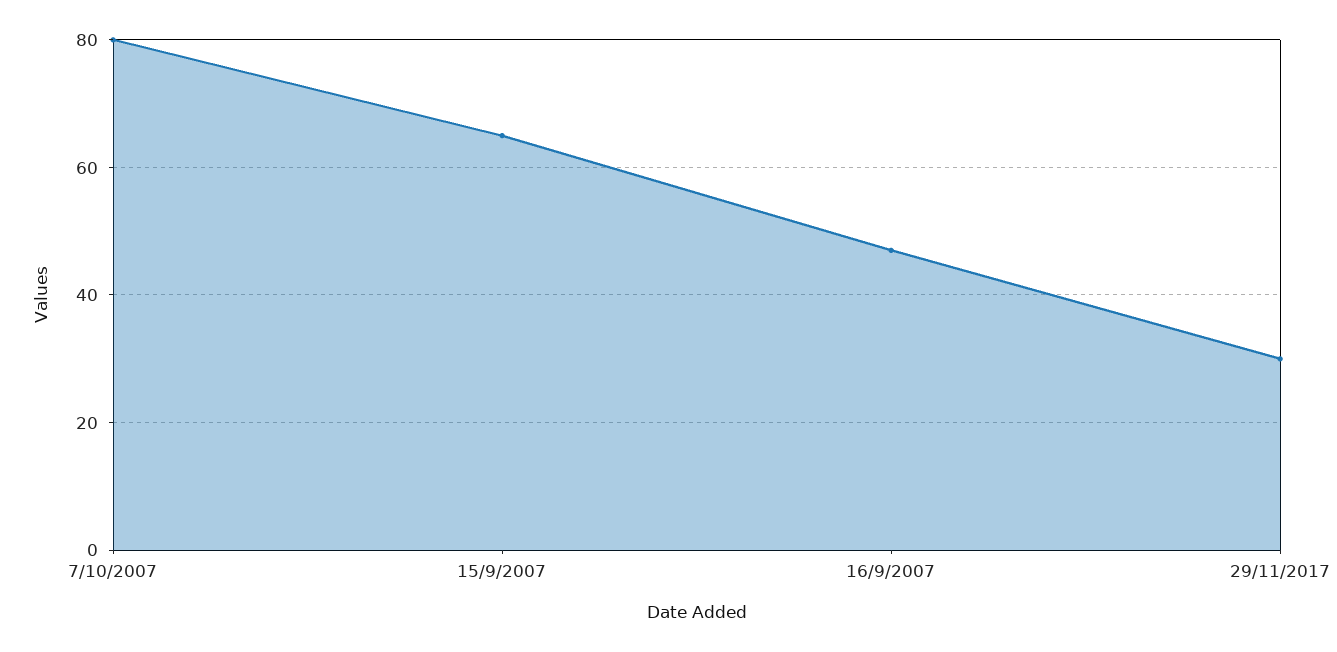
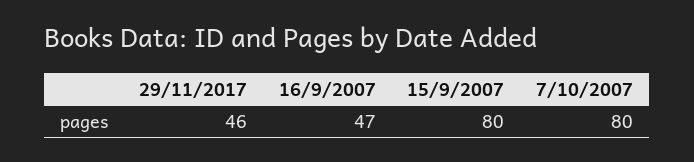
15/9/2007: 65 -> 80
29/11/2017: 30 -> 46

